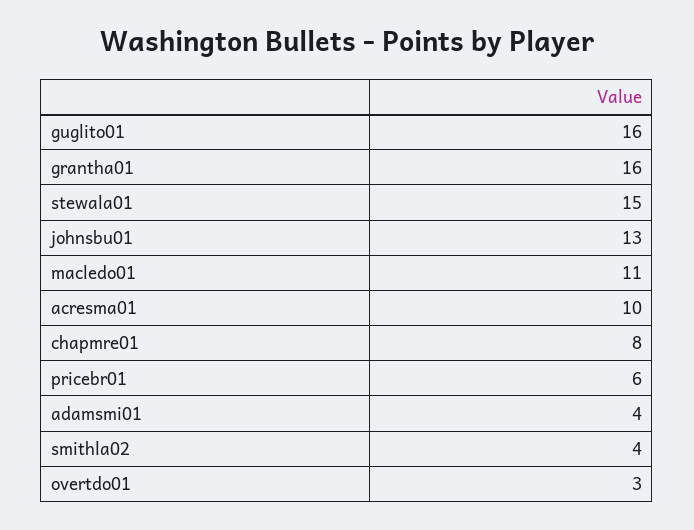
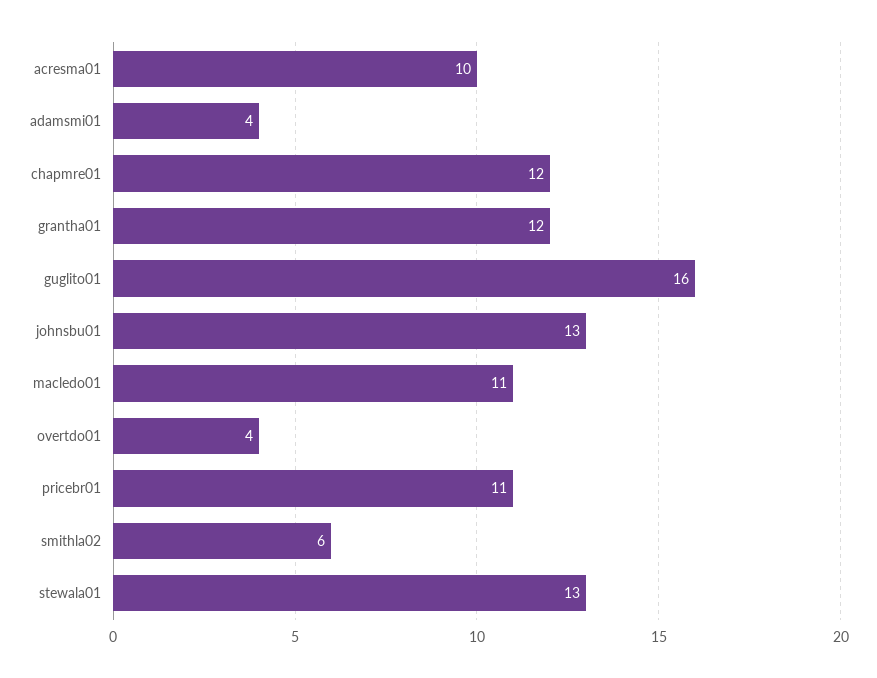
grantha01: 16 -> 12
stewala01: 15 -> 13
chapmre01: 8 -> 12
pricebr01: 6 -> 11
smithla02: 4 -> 6
overtdo01: 3 -> 4

